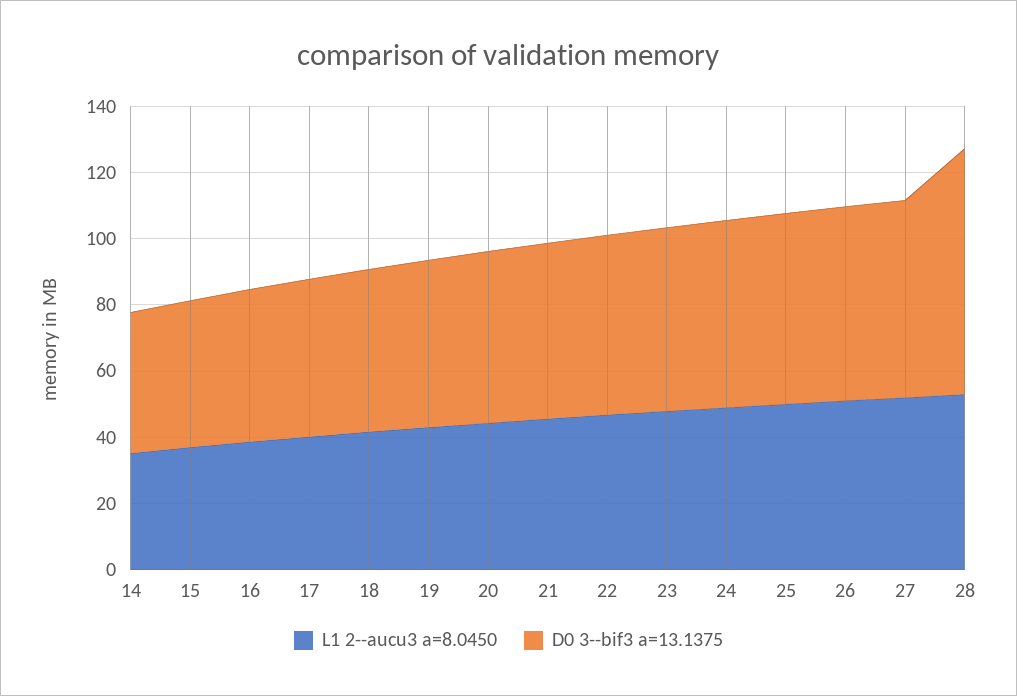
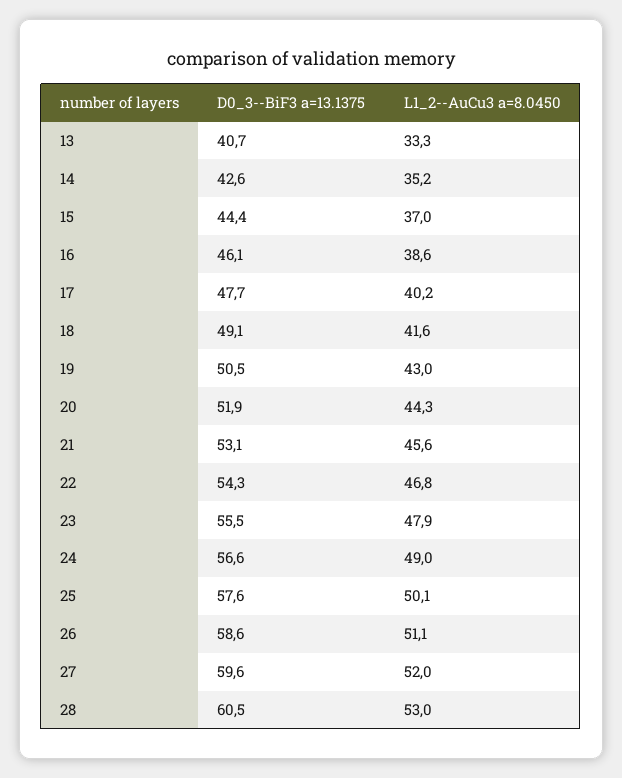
D0 3--bif3 a=13.1375, 28: 75 -> 60.5
D0 3--bif3 a=13.1375, 13: none -> 40.7
L1 2--aucu3 a=8.0450, 13: none -> 33.3

